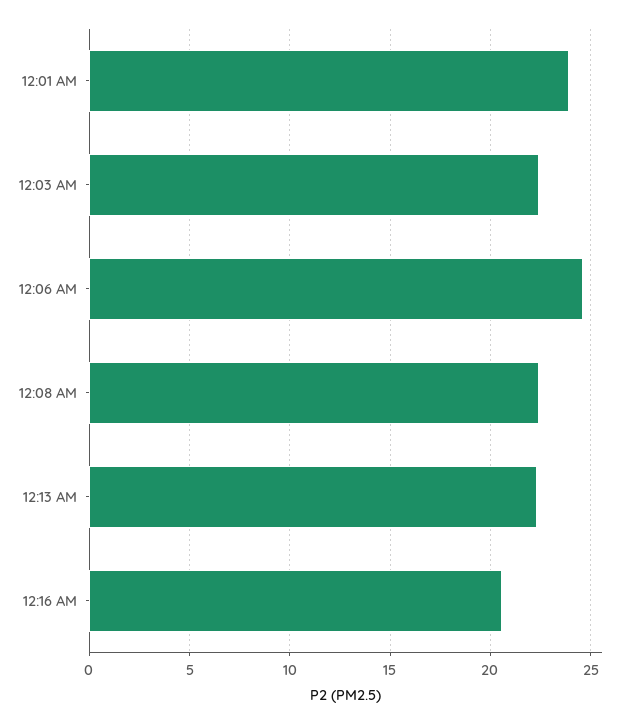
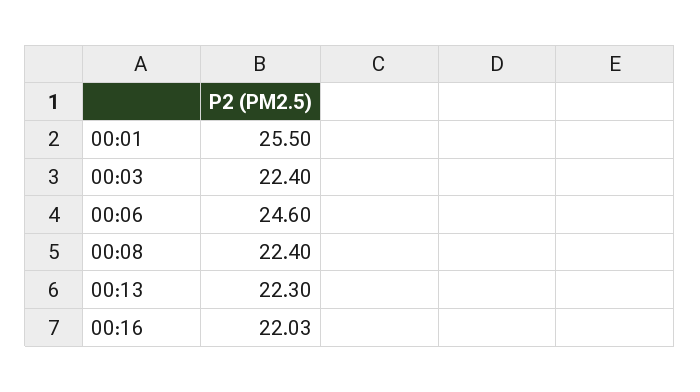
12:01 AM: 24 -> 25.5
12:16 AM: 20.5 -> 22.03

